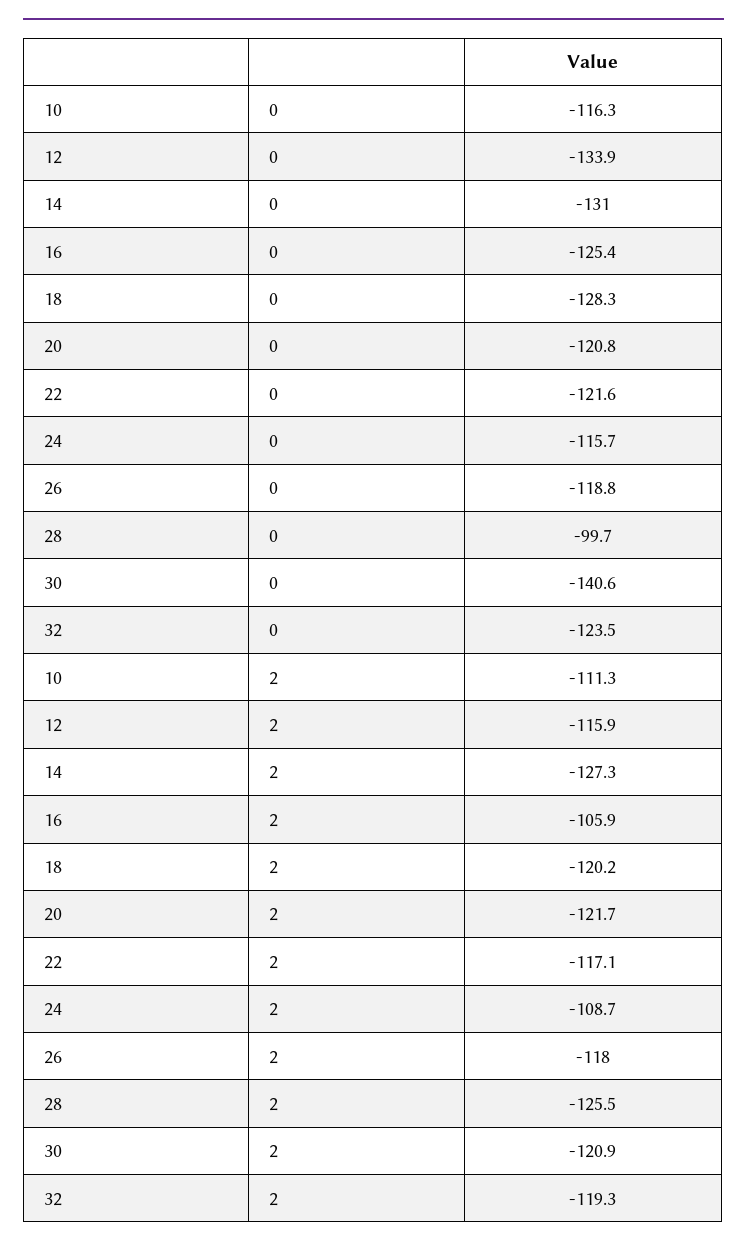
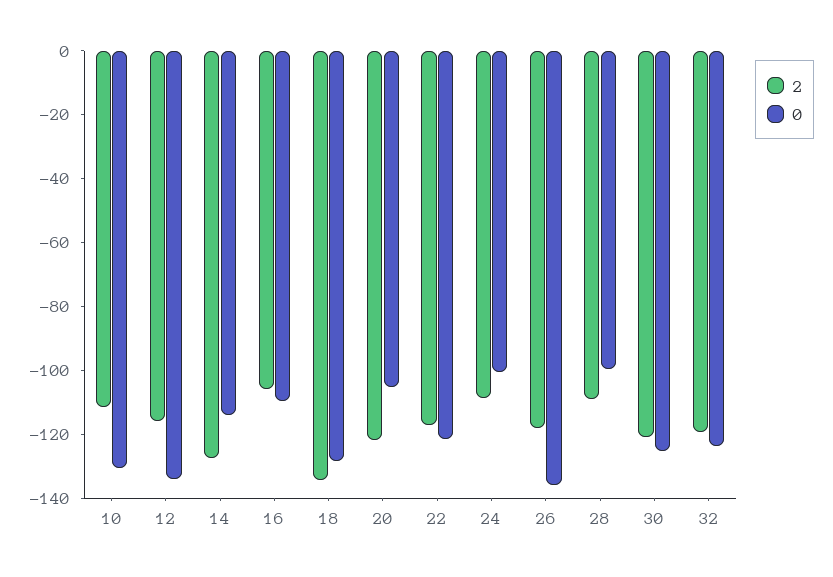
0, 10: -116.3 -> -130
0, 14: -131 -> -115
0, 16: -125.4 -> -110
0, 20: -120.8 -> -105
0, 24: -115.7 -> -100
0, 26: -118.8 -> -135
0, 30: -140.6 -> -125
2, 18: -120.2 -> -135
2, 28: -125.5 -> -110

